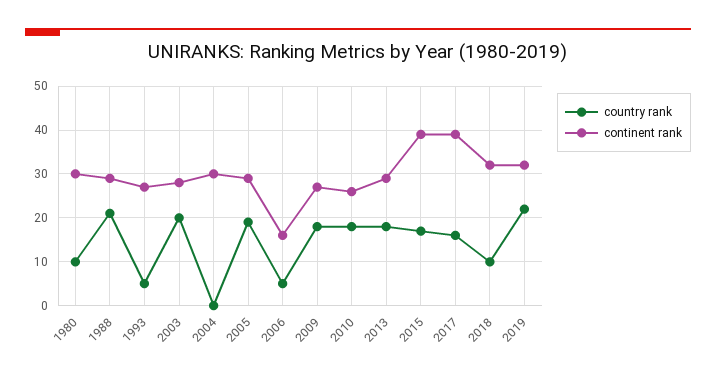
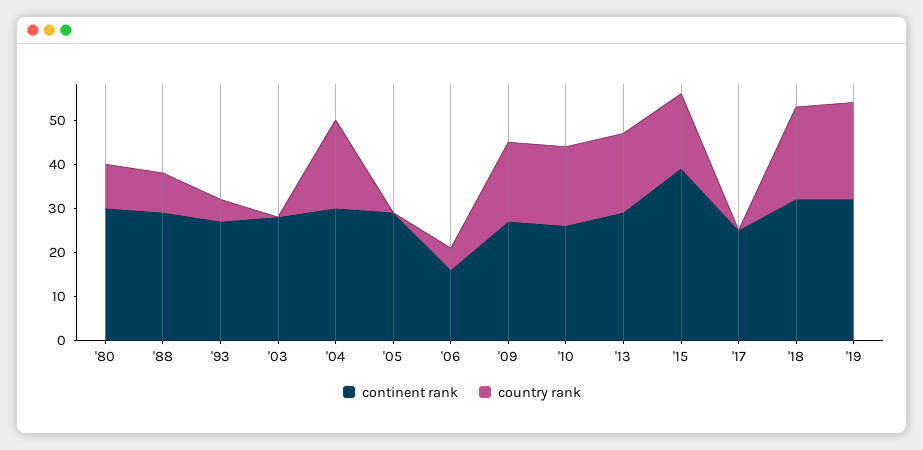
country rank, 1988: 20 -> 10
country rank, 2003: 20 -> 0
country rank, 2004: 0 -> 20
country rank, 2005: 20 -> 0
country rank, 2017: 15 -> 0
continent rank, 2017: 40 -> 25
country rank, 2018: 10 -> 20

